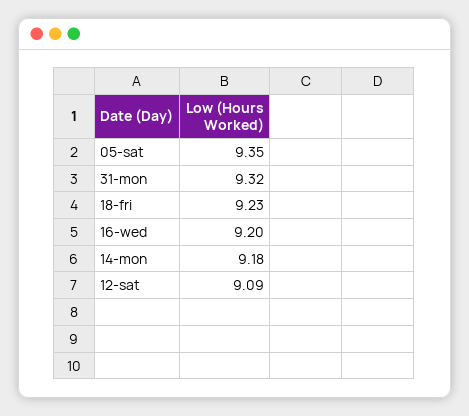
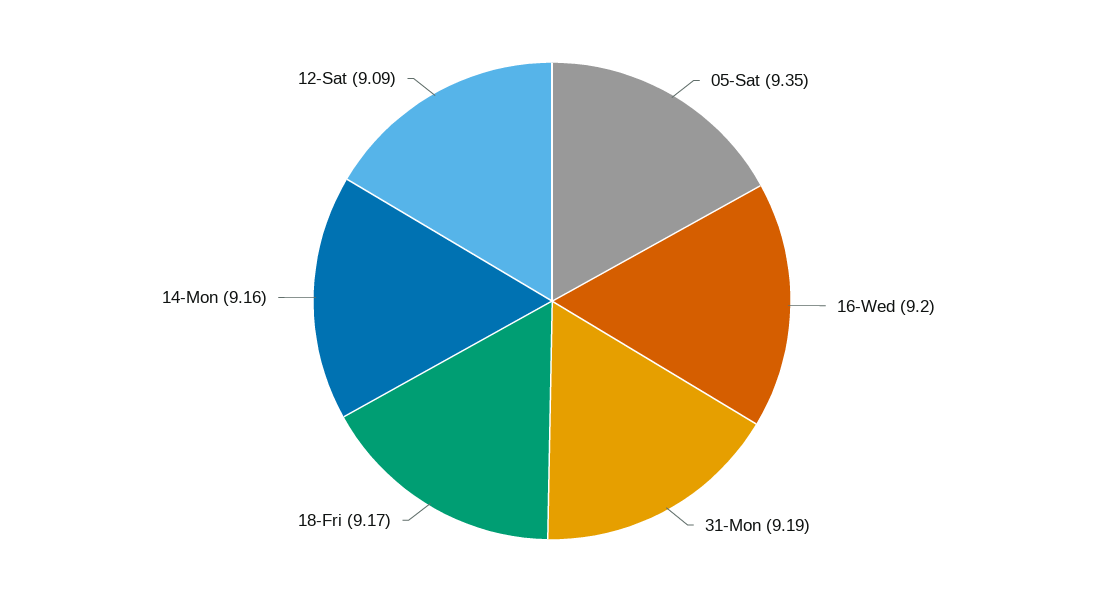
31-mon: 9.32 -> 9.19
18-fri: 9.23 -> 9.17
14-mon: 9.18 -> 9.16

